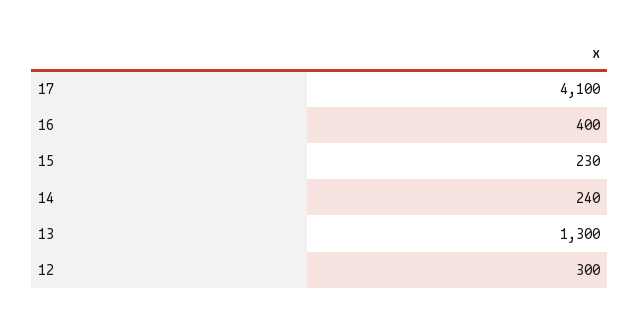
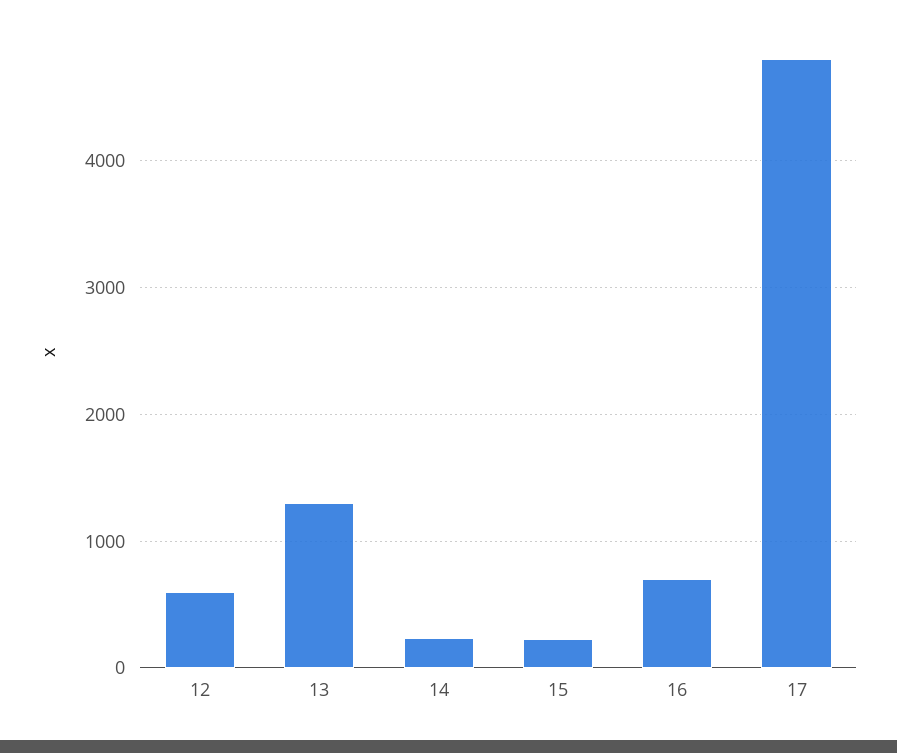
17: 4100 -> 4800
16: 400 -> 700
12: 300 -> 600

